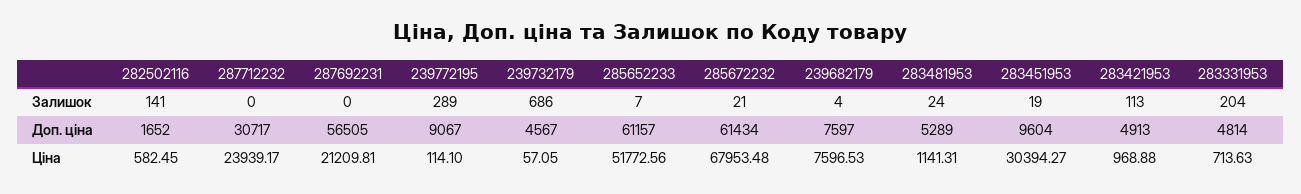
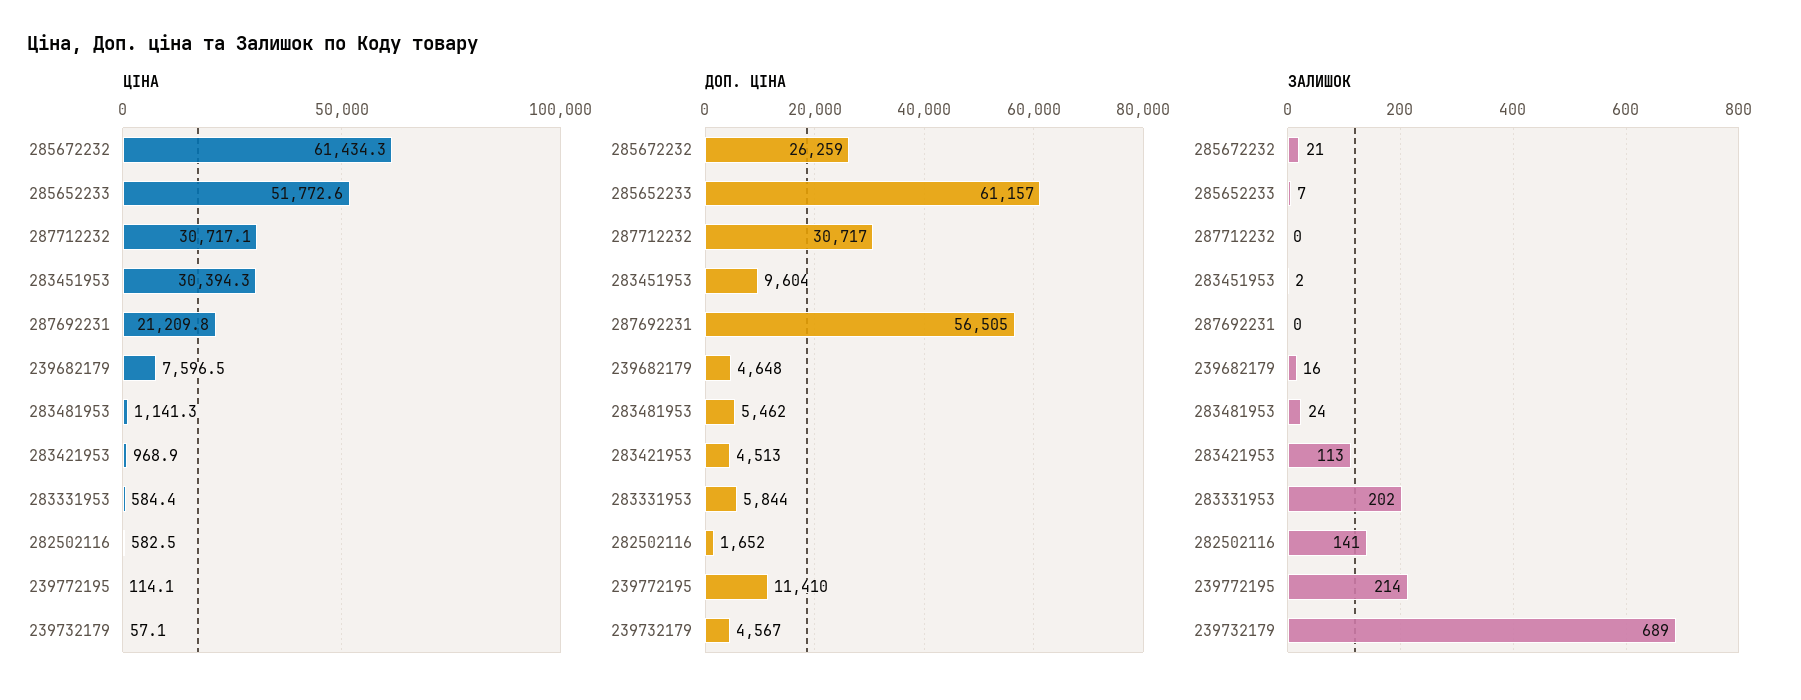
Залишок, 239772195: 289 -> 214
Залишок, 239732179: 686 -> 689
Залишок, 239682179: 4 -> 16
Залишок, 283451953: 19 -> 2
Залишок, 283331953: 204 -> 202
Доп. ціна, 239772195: 9067 -> 11410
Доп. ціна, 285672232: 61434 -> 26259
Доп. ціна, 239682179: 7597 -> 4648
Доп. ціна, 283481953: 5289 -> 5462
Доп. ціна, 283421953: 4913 -> 4513
Доп. ціна, 283331953: 4814 -> 5844
Ціна, 287712232: 23939.17 -> 30717.1
Ціна, 285672232: 67953.48 -> 61434.3
Ціна, 283331953: 713.63 -> 584.4

